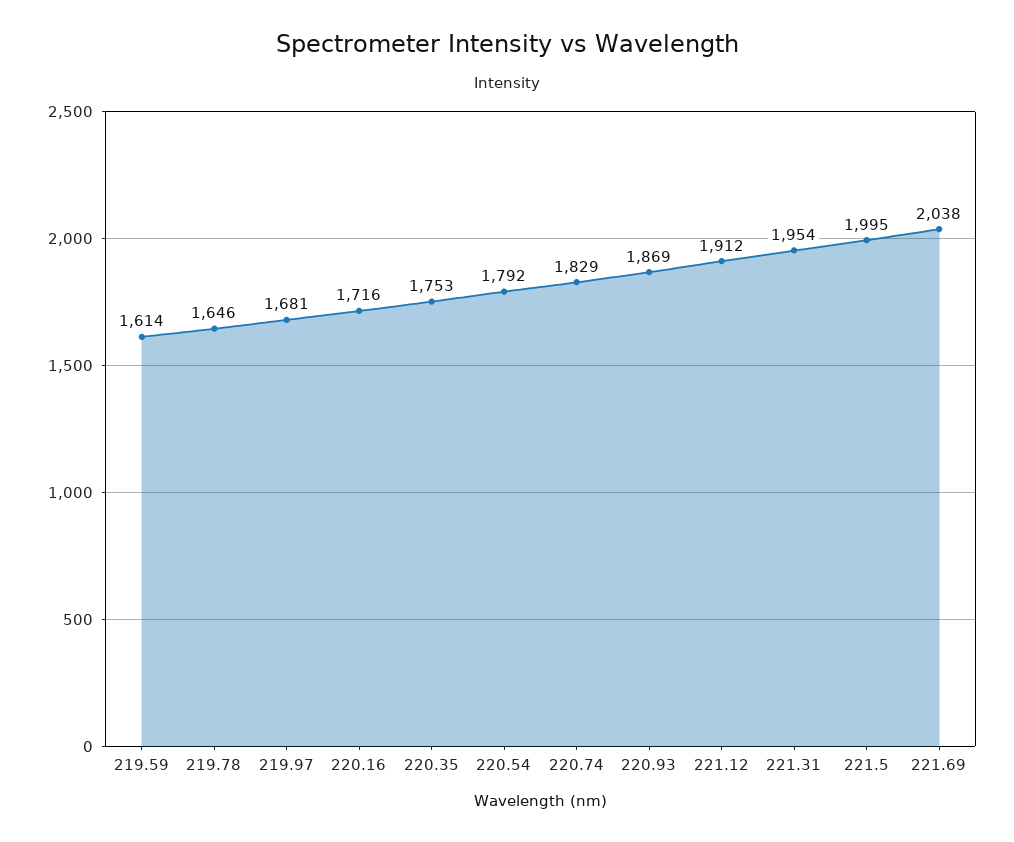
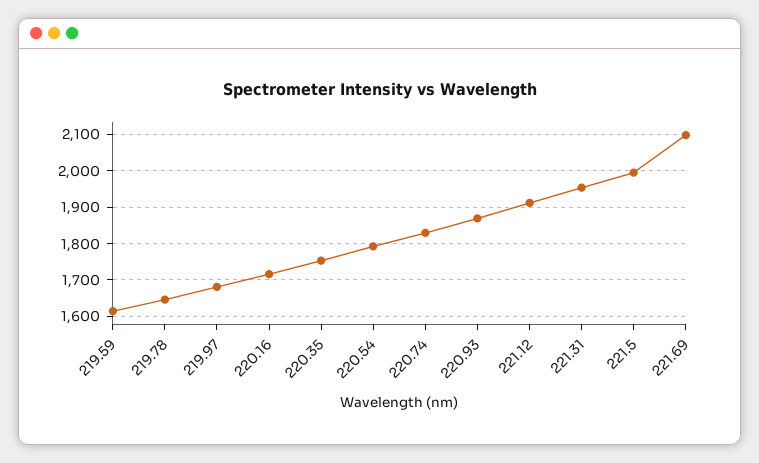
221.69: 2038 -> 2100

